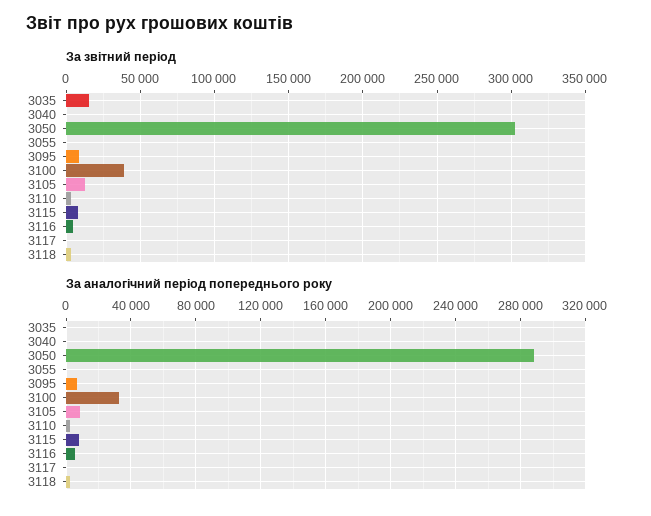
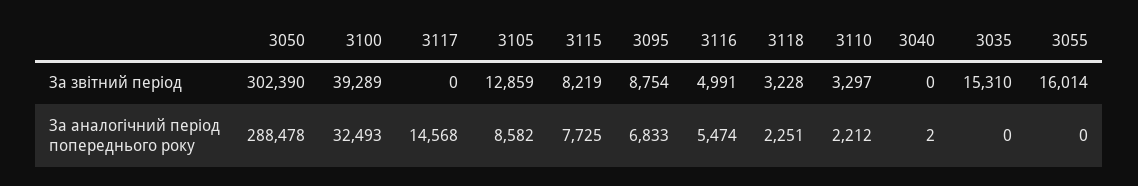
За звітний період, 3055: 0 -> 16014
За аналогічний період попереднього року, 3117: 0 -> 14568

